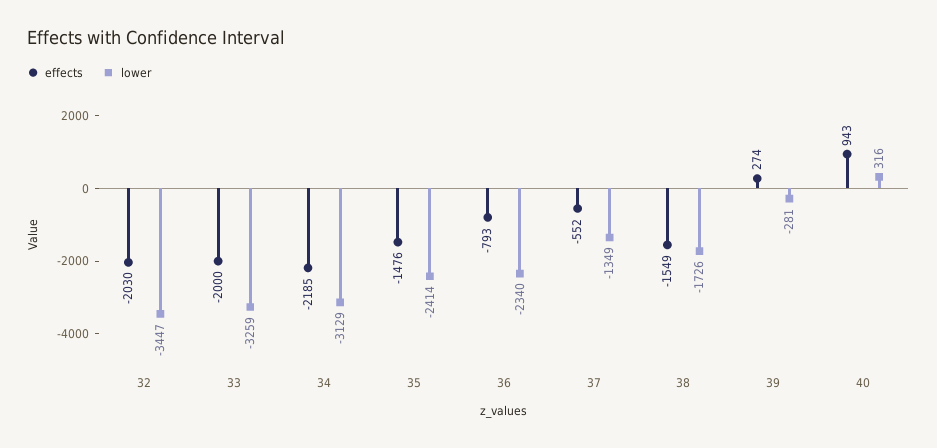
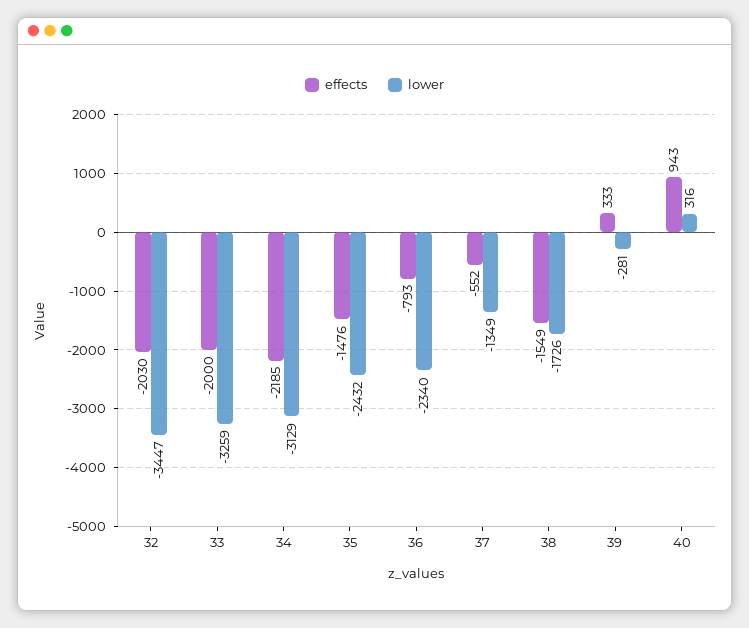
lower, 35: -2414 -> -2432
effects, 39: 274 -> 333

